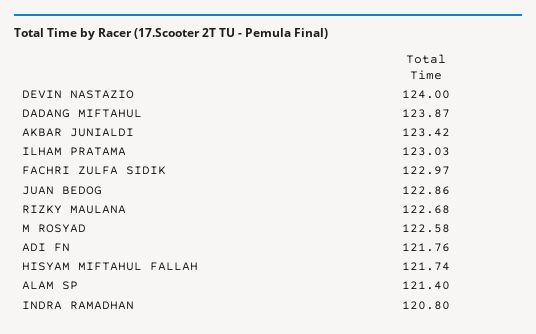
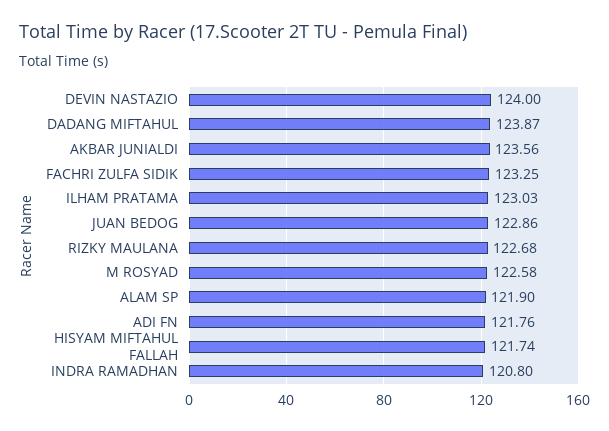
AKBAR JUNIALDI: 123.42 -> 123.56
FACHRI ZULFA SIDIK: 122.97 -> 123.25
ALAM SP: 121.4 -> 121.9

